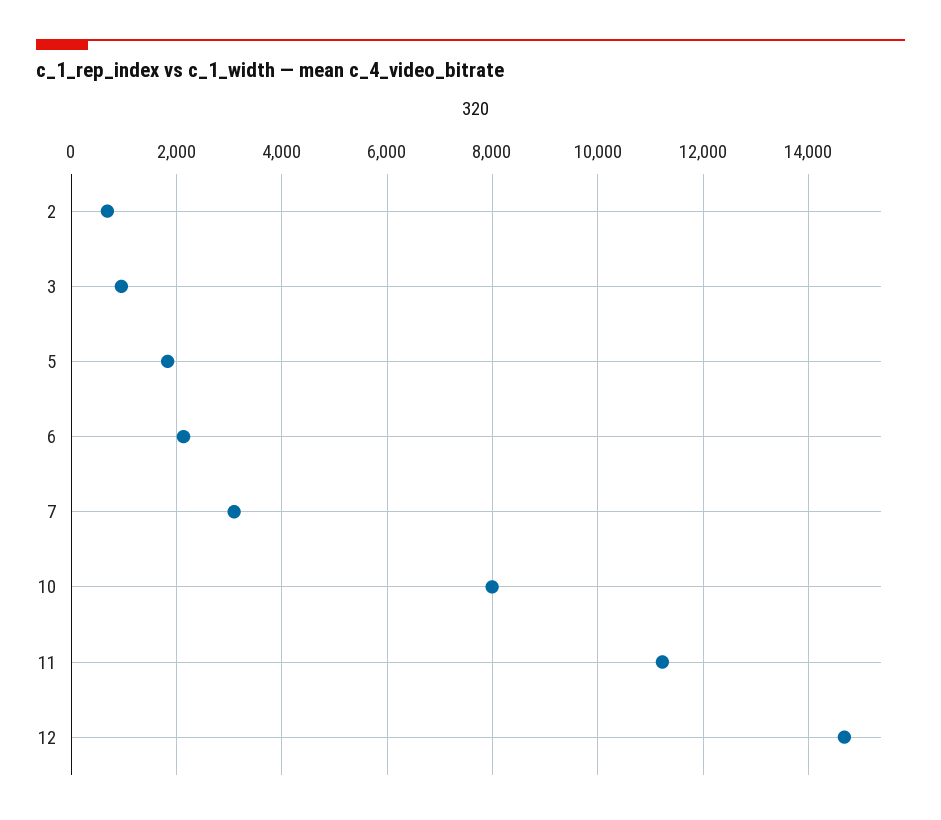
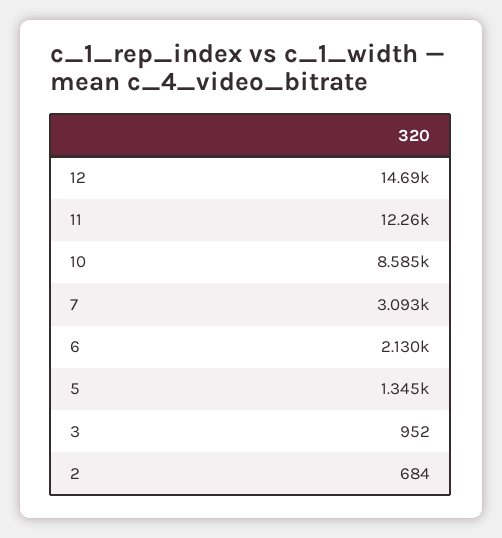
5: 1800 -> 1345
10: 8000 -> 8585
11: 11200 -> 12260

